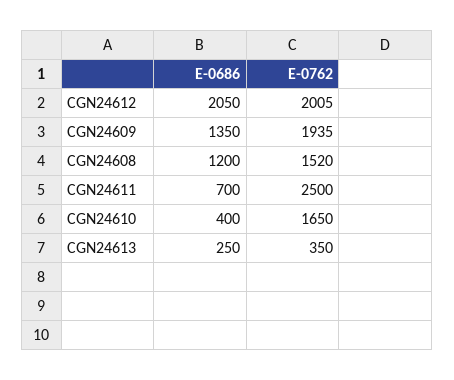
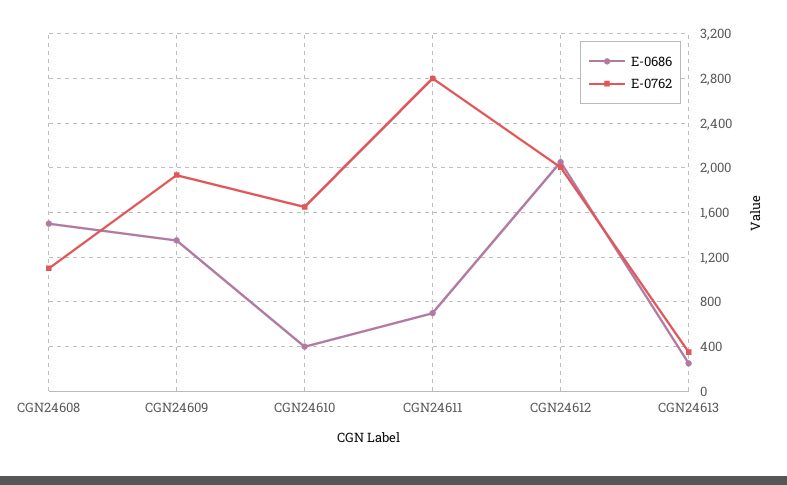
E-0686, CGN24608: 1200 -> 1500
E-0762, CGN24608: 1520 -> 1100
E-0762, CGN24611: 2500 -> 2800

